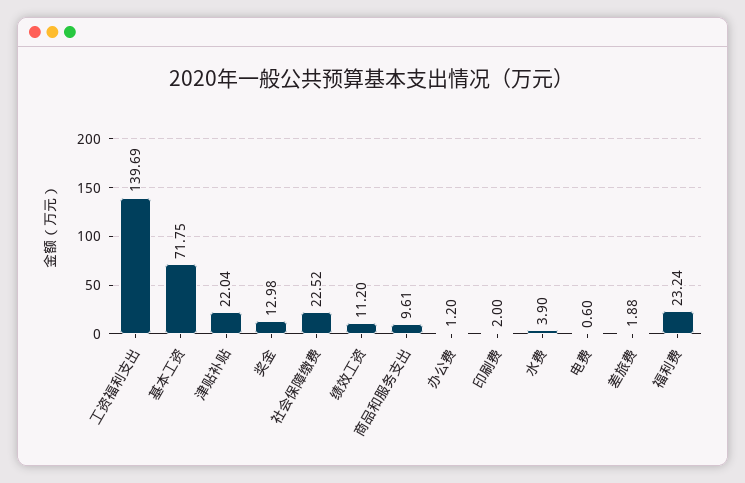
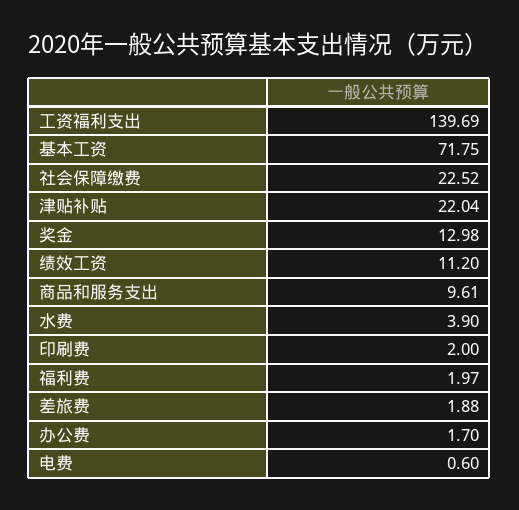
办公费: 1.2 -> 1.7
福利费: 23.24 -> 1.97

